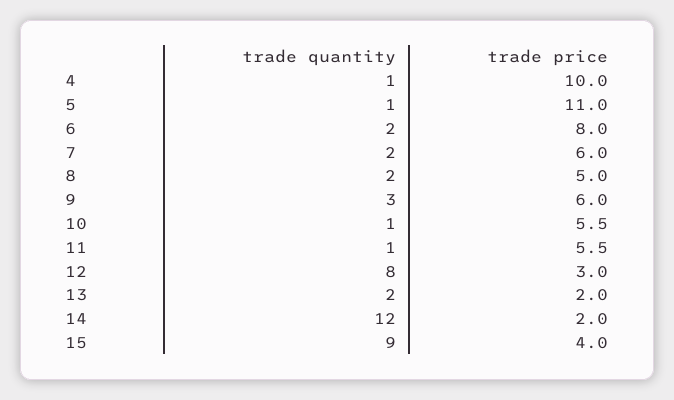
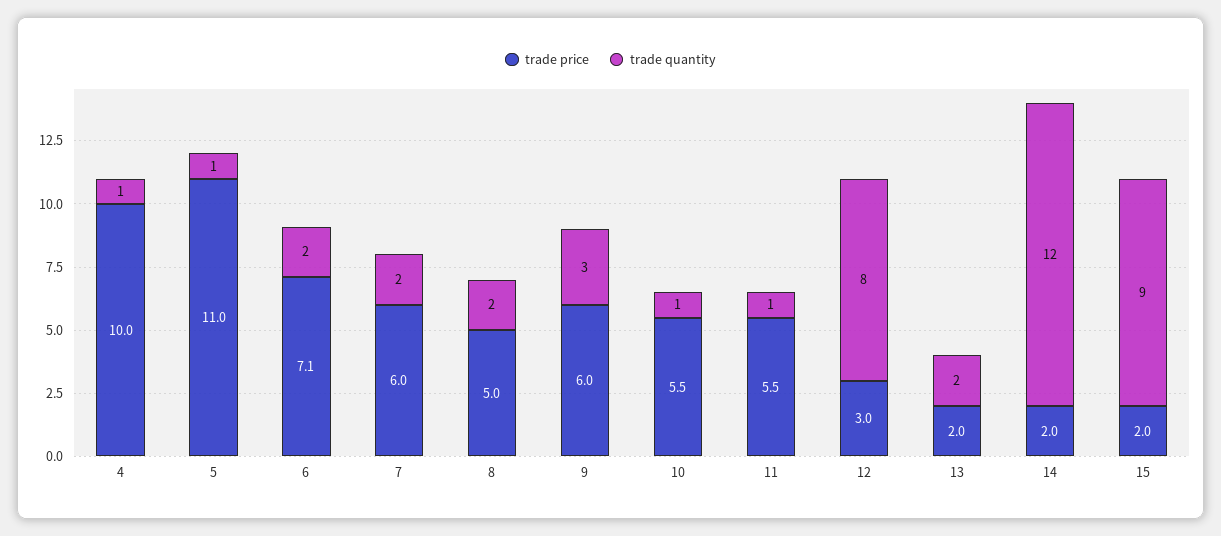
trade price, 6: 8 -> 7.1
trade price, 15: 4 -> 2

